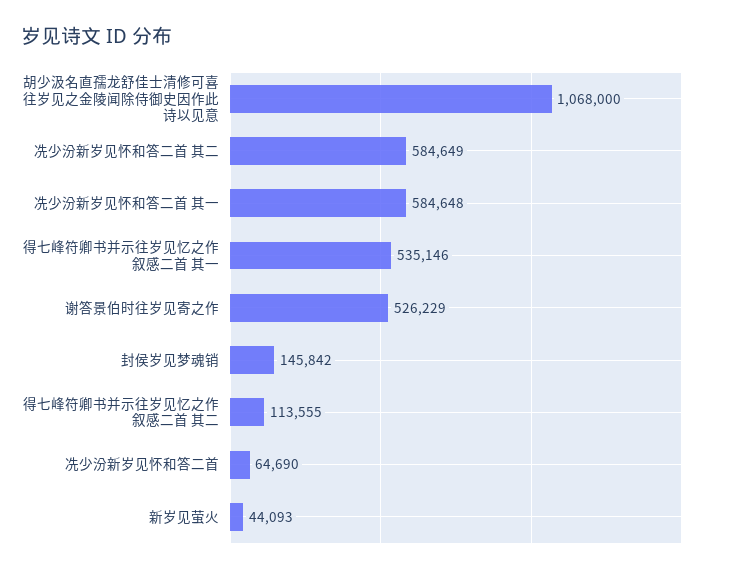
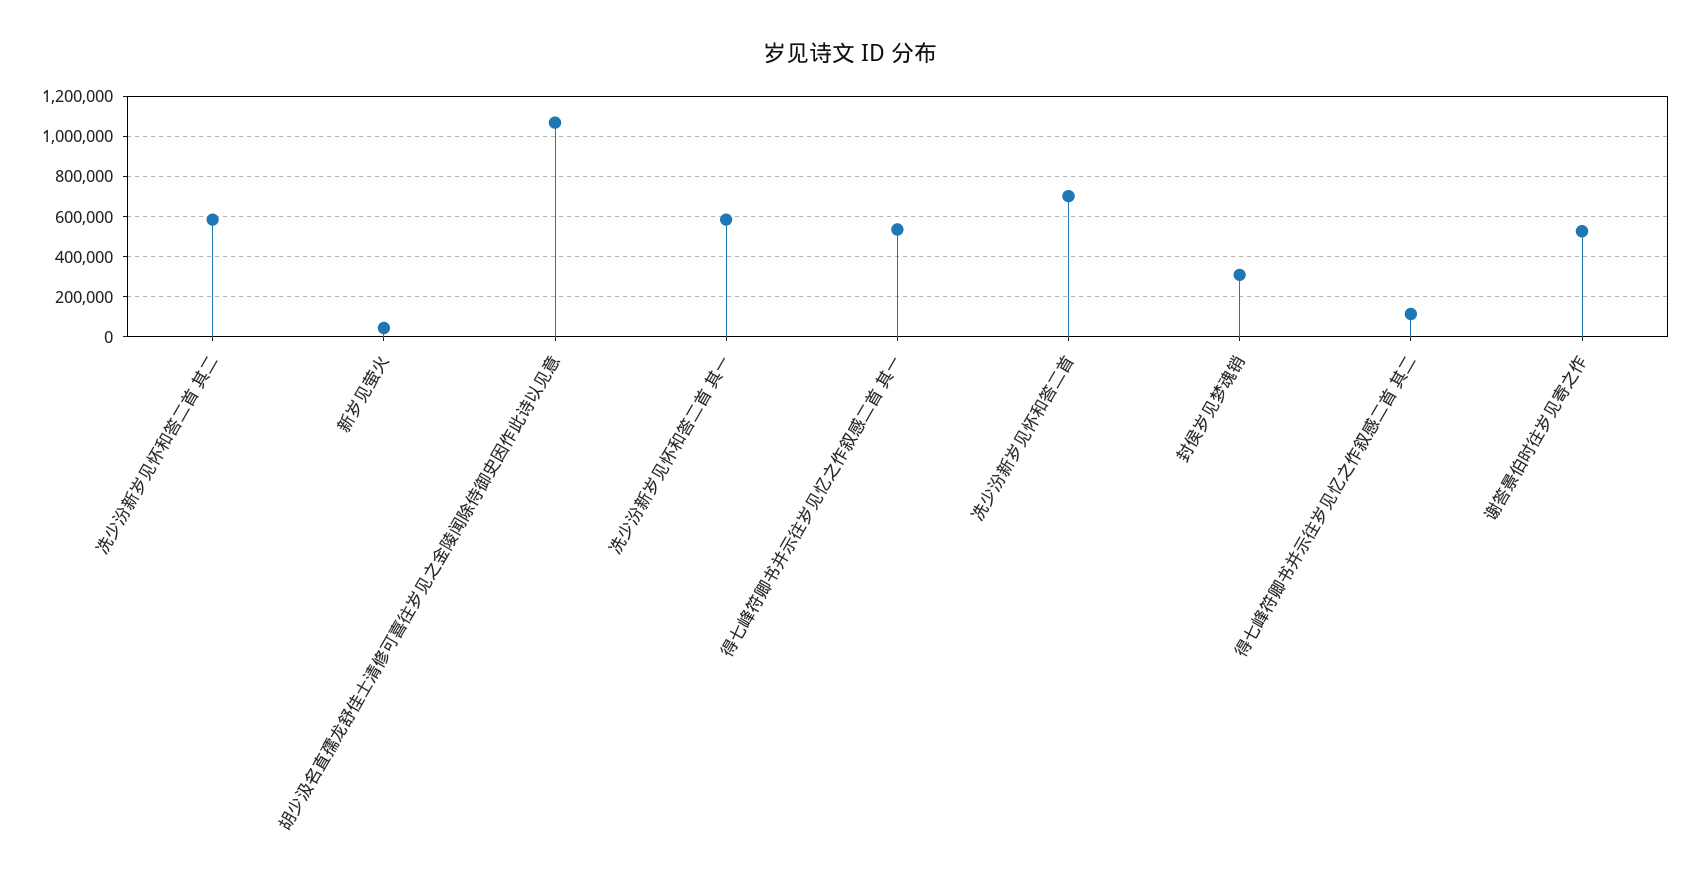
封侯岁见梦魂销: 145842 -> 300000
冼少汾新岁见怀和答二首: 64690 -> 700000

